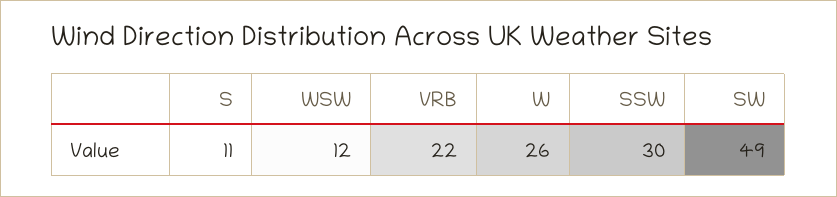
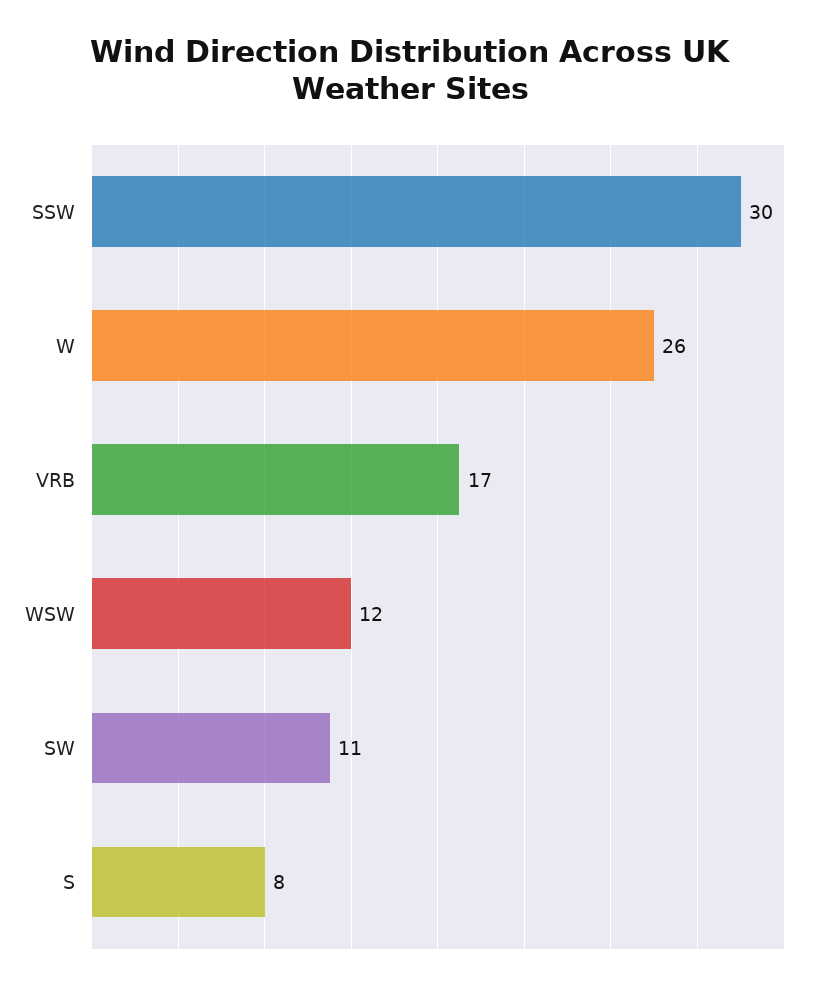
S: 11 -> 8
VRB: 22 -> 17
SW: 49 -> 11

